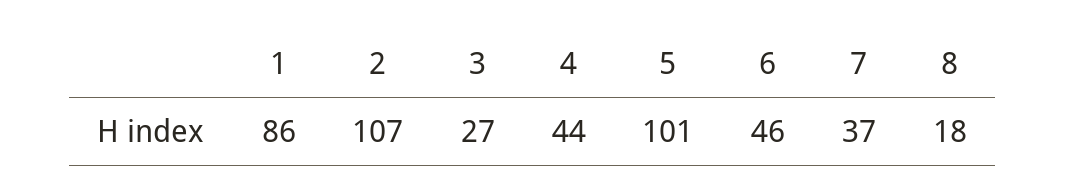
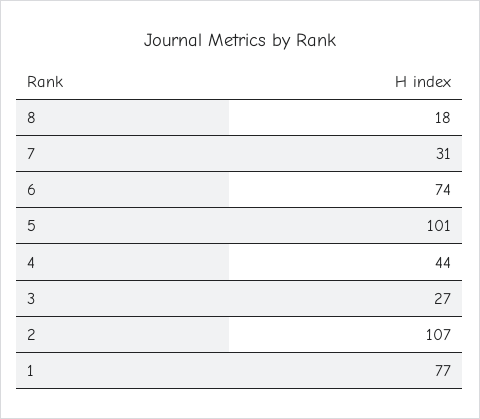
1: 86 -> 77
6: 46 -> 74
7: 37 -> 31

